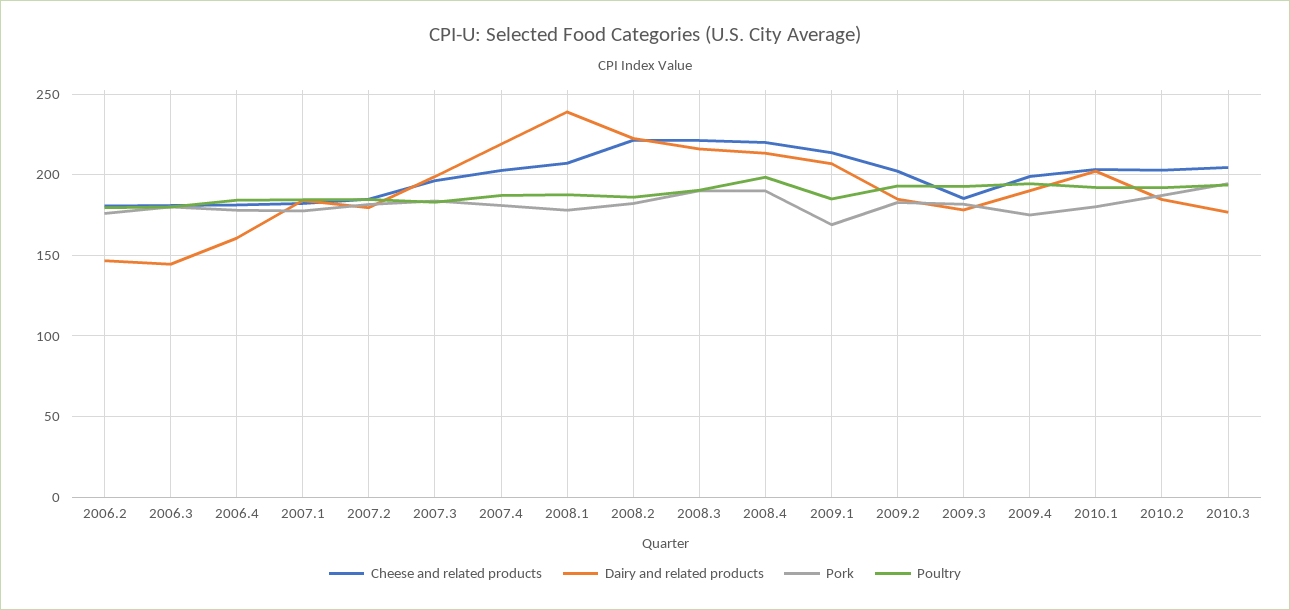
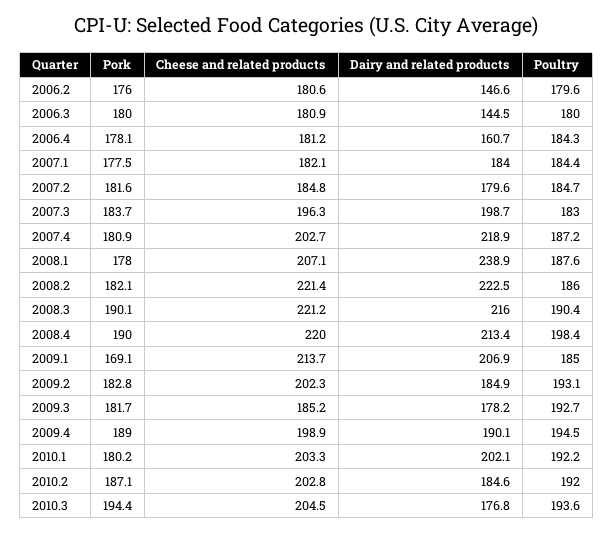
Pork, 2009.4: 175 -> 189

